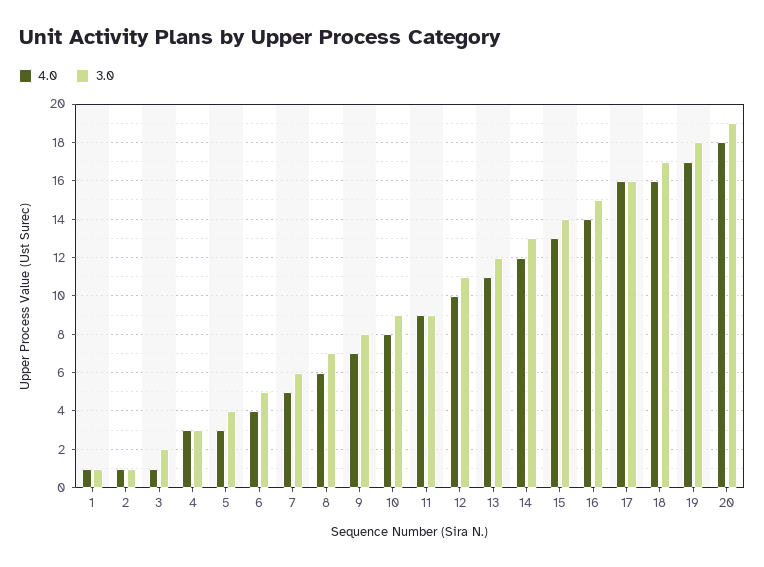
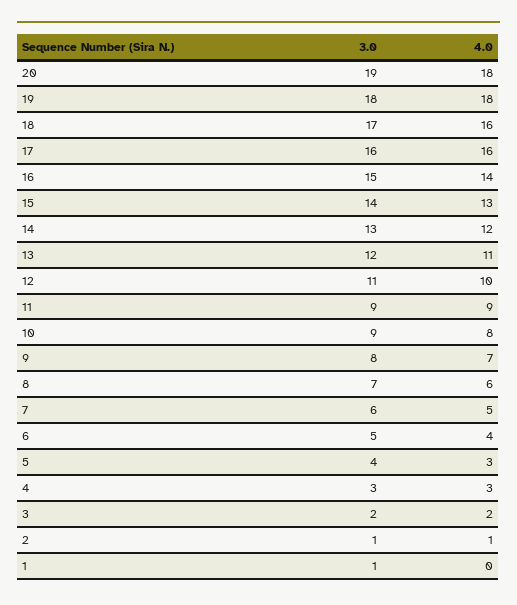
4.0, 1: 1 -> 0
4.0, 3: 1 -> 2
4.0, 19: 17 -> 18

